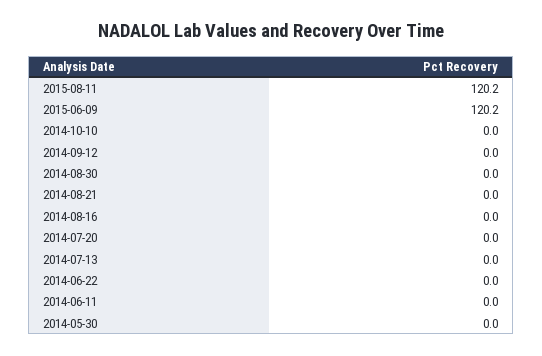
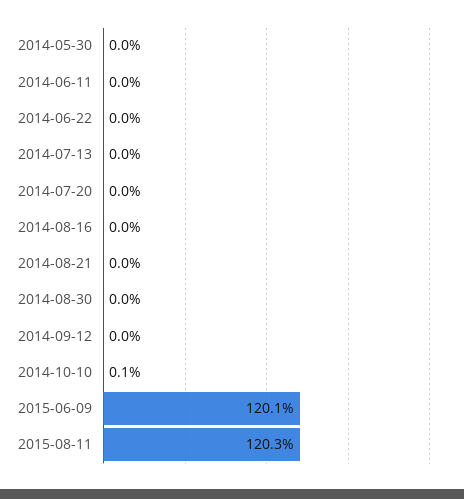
2015-08-11: 120.2 -> 120.3
2015-06-09: 120.2 -> 120.1
2014-10-10: 0 -> 0.1

